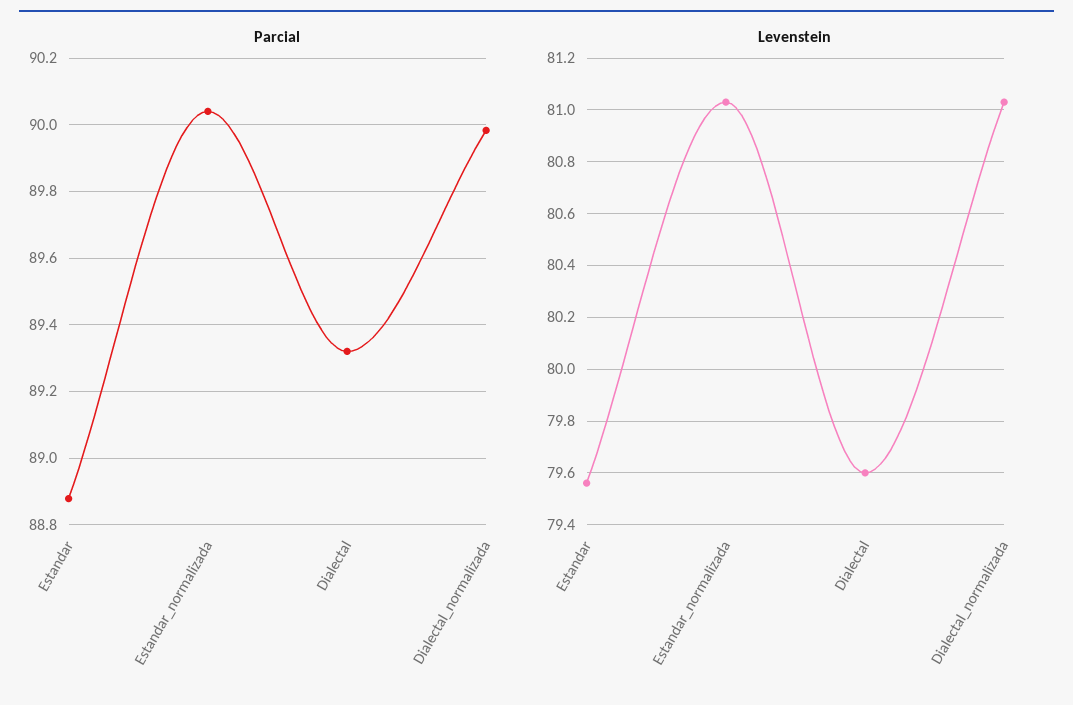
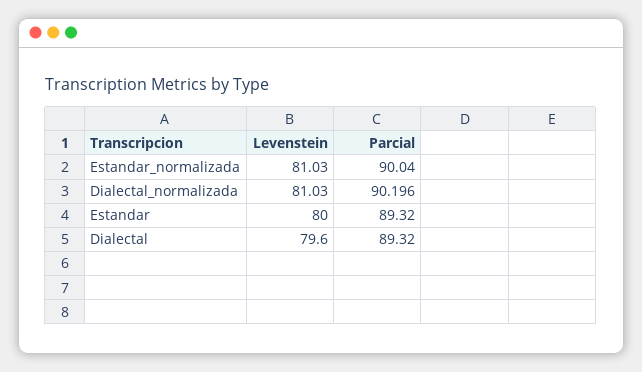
Parcial, Estandar: 88.88 -> 89.32
Parcial, Dialectal_normalizada: 89.98 -> 90.196
Levenstein, Estandar: 79.55 -> 80

